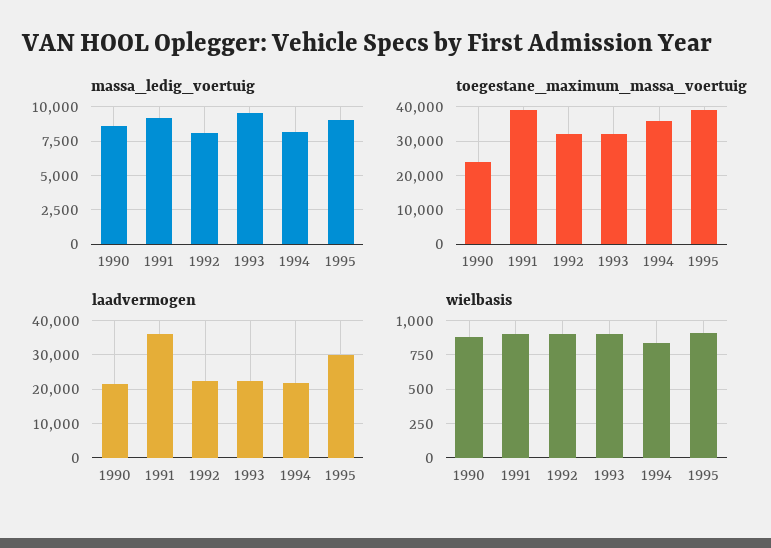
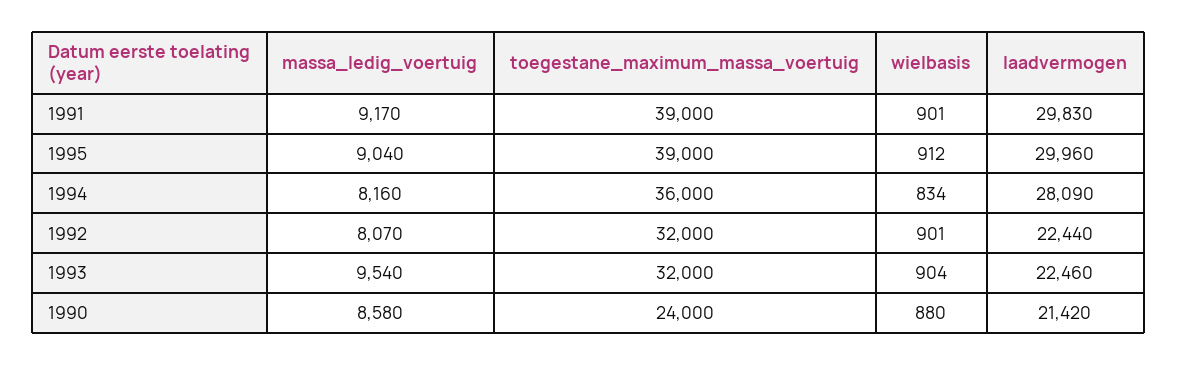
laadvermogen, 1991: 36000 -> 29830
laadvermogen, 1994: 22000 -> 28090

